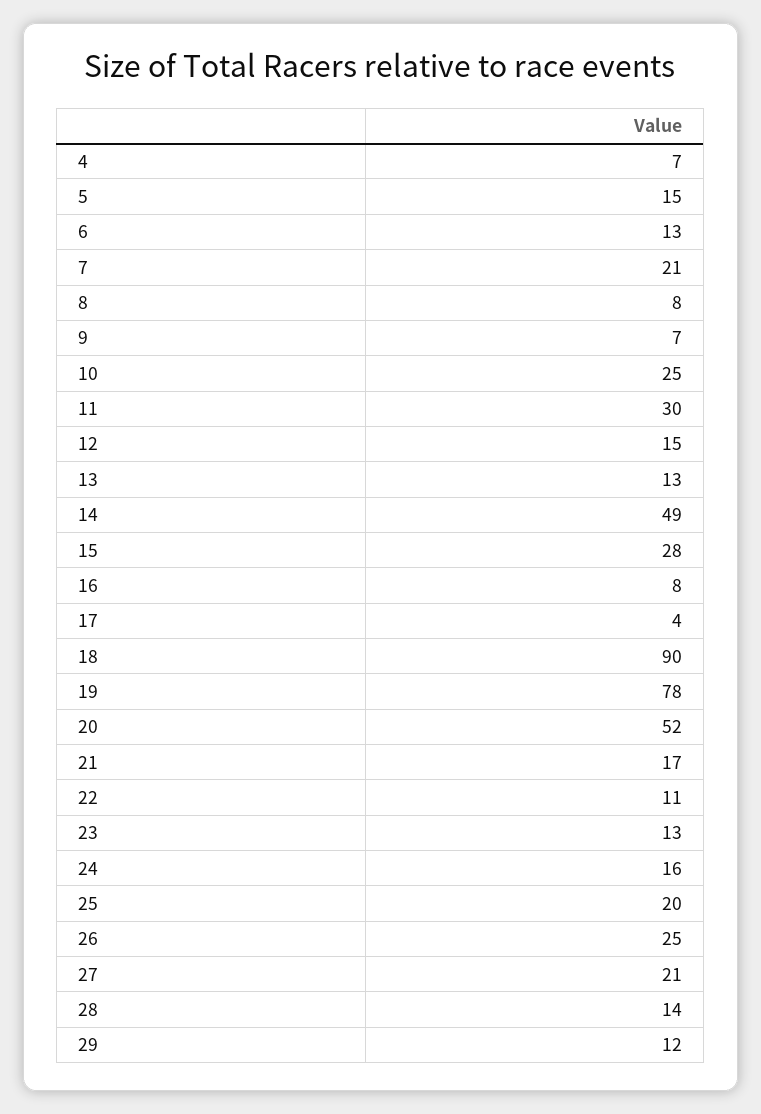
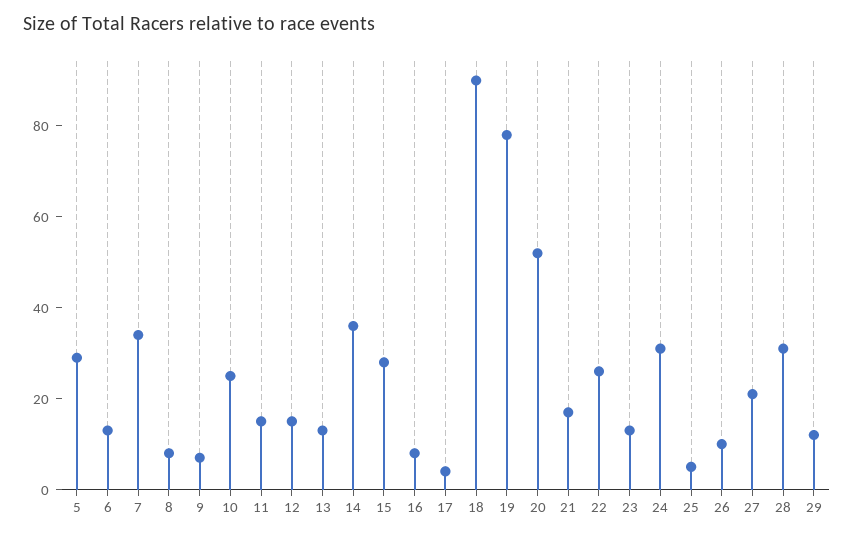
4: 7 -> none
5: 15 -> 30
7: 21 -> 35
11: 30 -> 15
14: 49 -> 35
22: 11 -> 25
24: 16 -> 30
25: 20 -> 5
26: 25 -> 10
28: 14 -> 30

